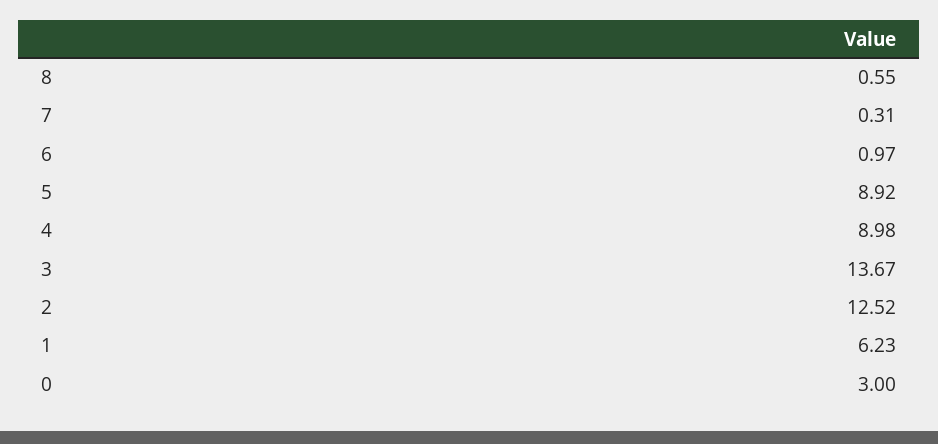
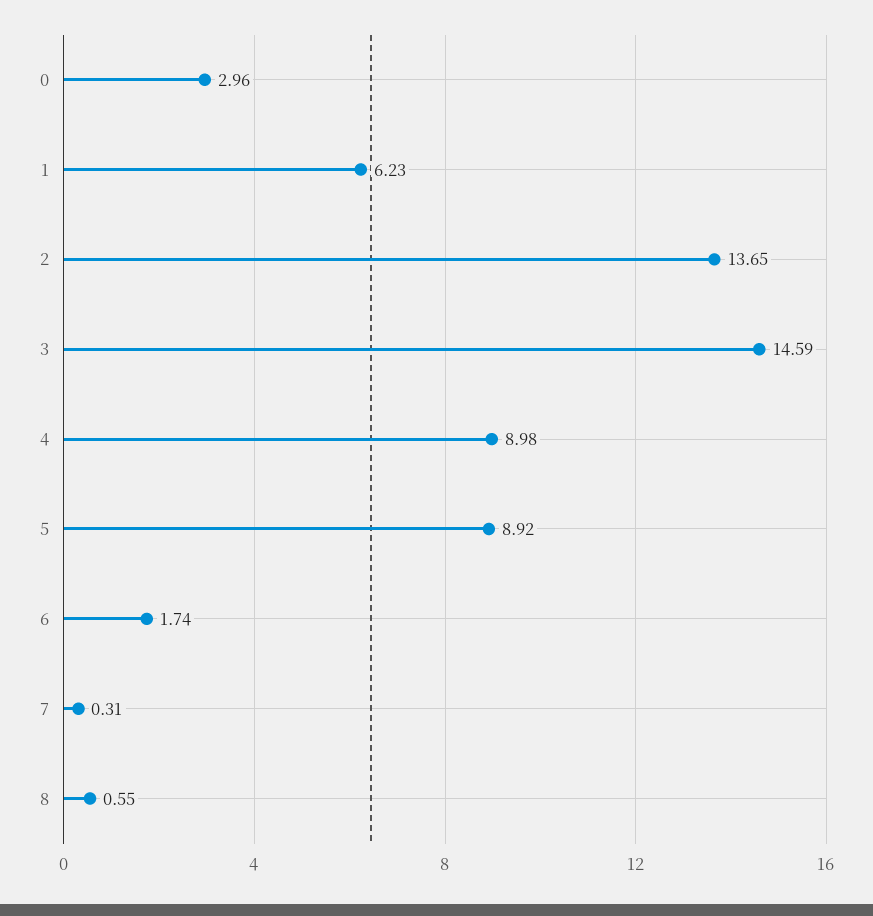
6: 0.97 -> 1.74
3: 13.67 -> 14.59
2: 12.52 -> 13.65
0: 3 -> 2.96

